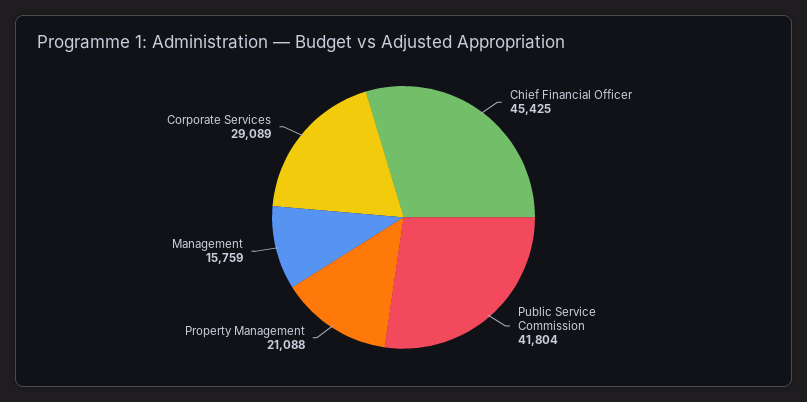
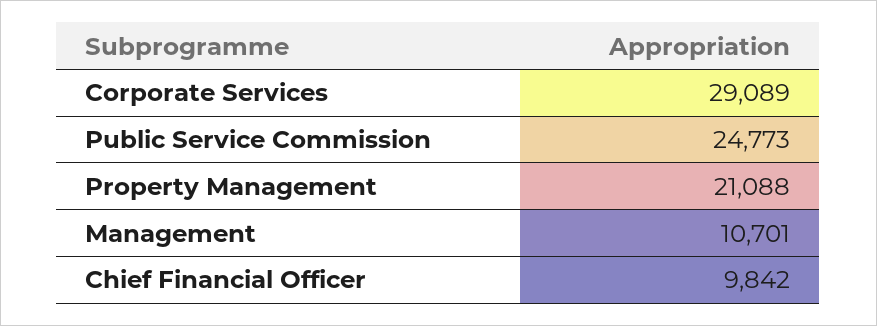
Chief Financial Officer: 45425 -> 9842
Public Service Commission: 41804 -> 24773
Management: 15759 -> 10701

